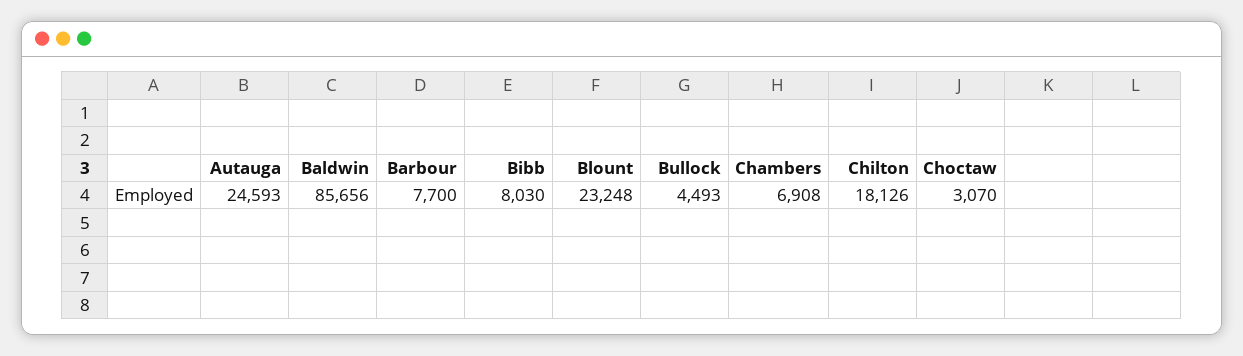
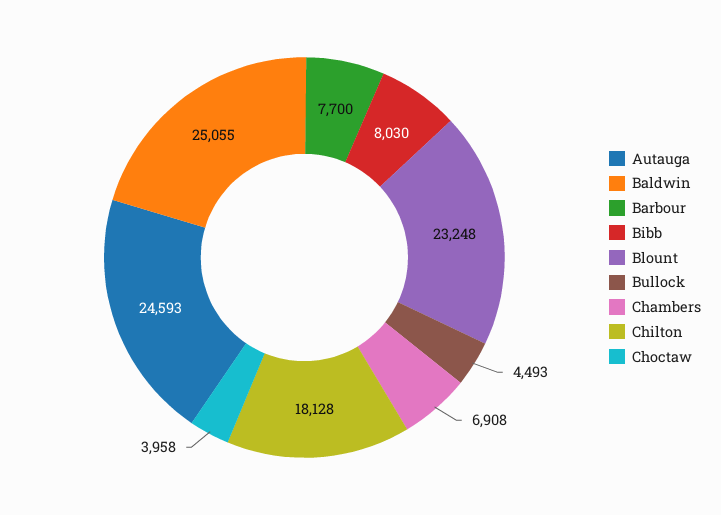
Baldwin: 85656 -> 25055
Chilton: 18126 -> 18128
Choctaw: 3070 -> 3958

